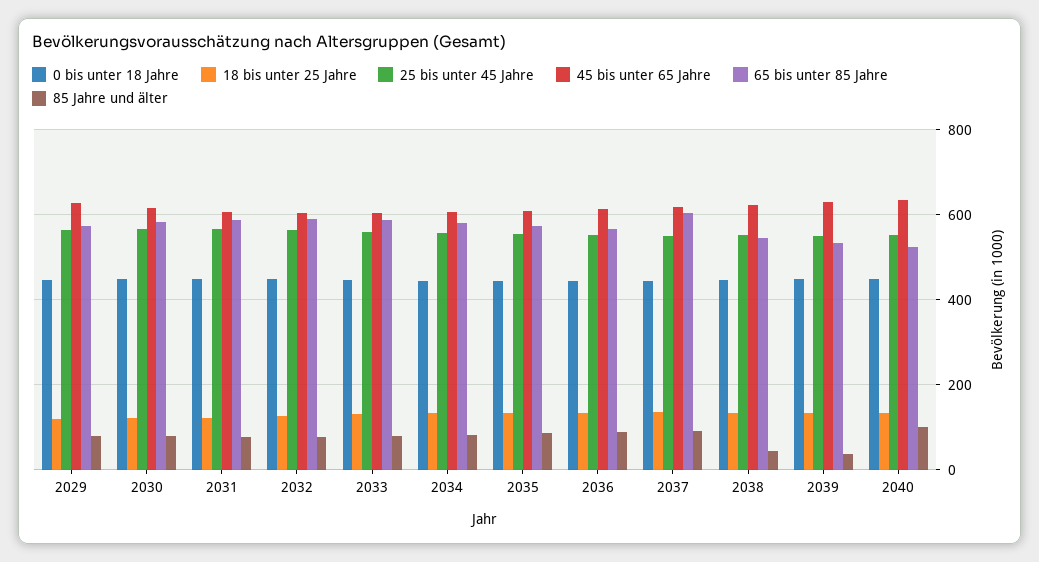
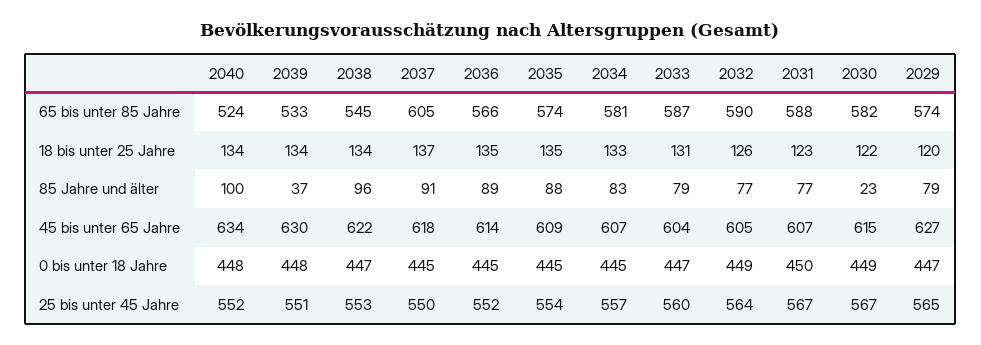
85 Jahre und älter, 2030: 80 -> 23
85 Jahre und älter, 2038: 40 -> 96

